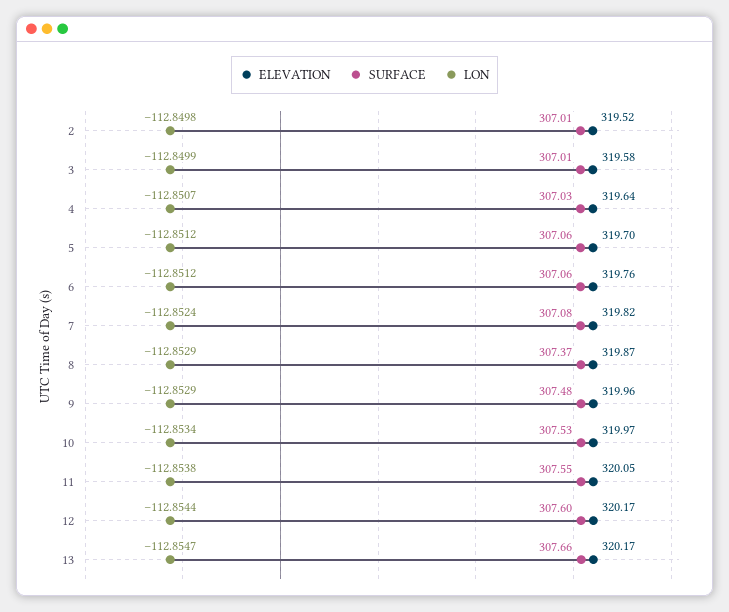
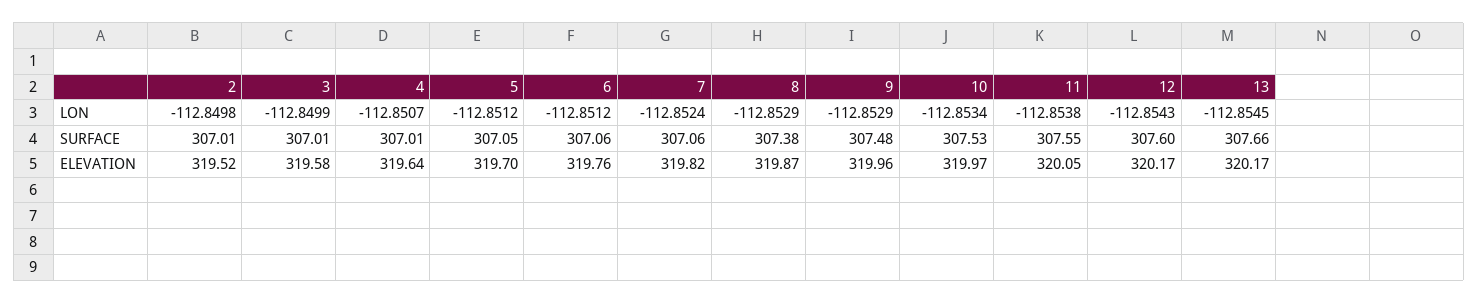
SURFACE, 4: 307.03 -> 307.01
SURFACE, 5: 307.06 -> 307.05
SURFACE, 7: 307.08 -> 307.06
SURFACE, 8: 307.37 -> 307.38
LON, 12: -112.8544 -> -112.8543
LON, 13: -112.8547 -> -112.8545

